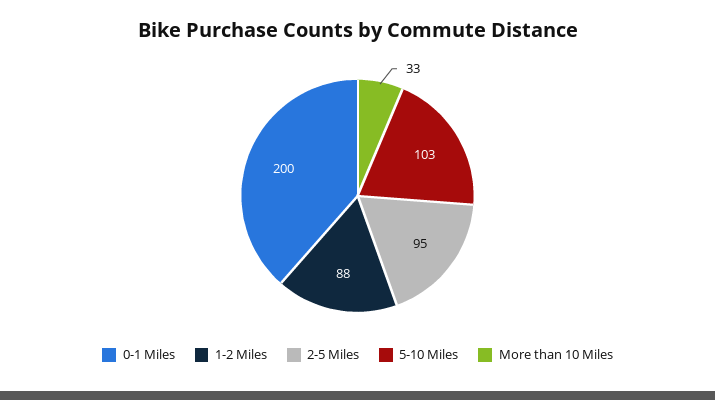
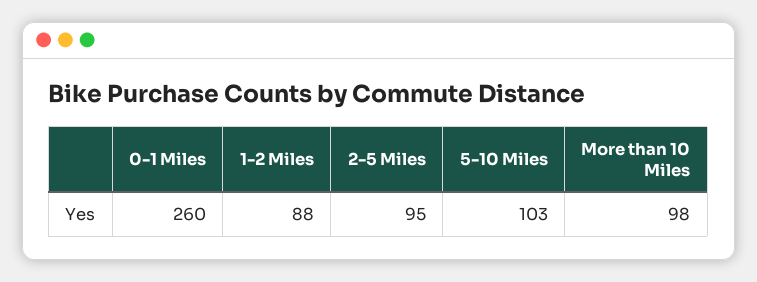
0-1 Miles: 200 -> 260
More than 10 Miles: 33 -> 98

